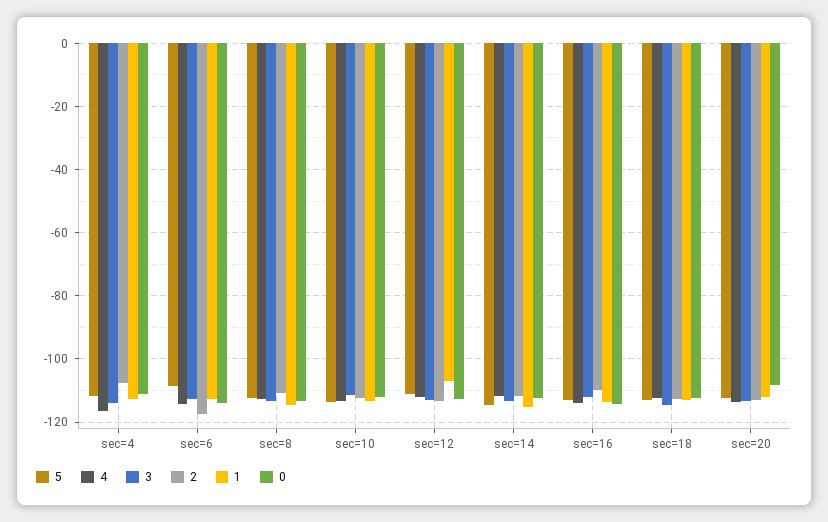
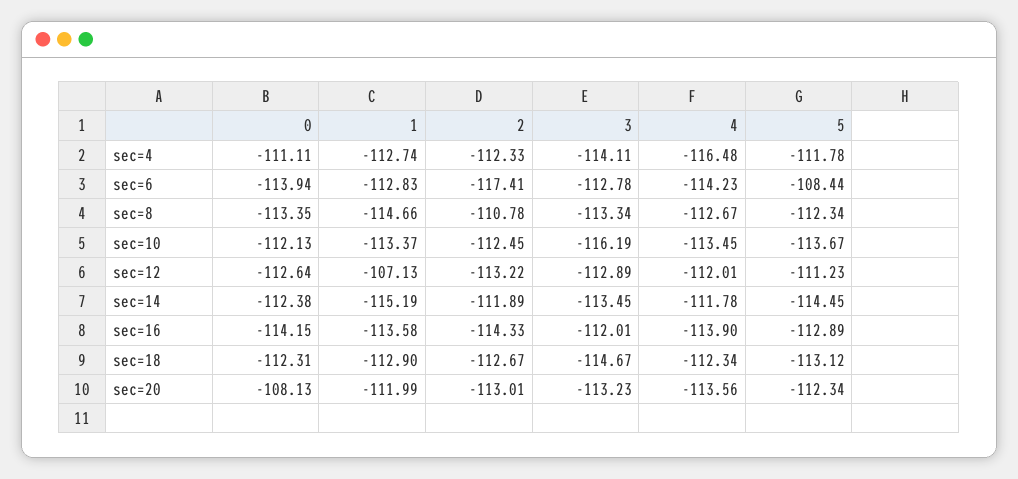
2, sec=4: -108 -> -112.33
3, sec=10: -112 -> -116.19
2, sec=16: -110 -> -114.33

